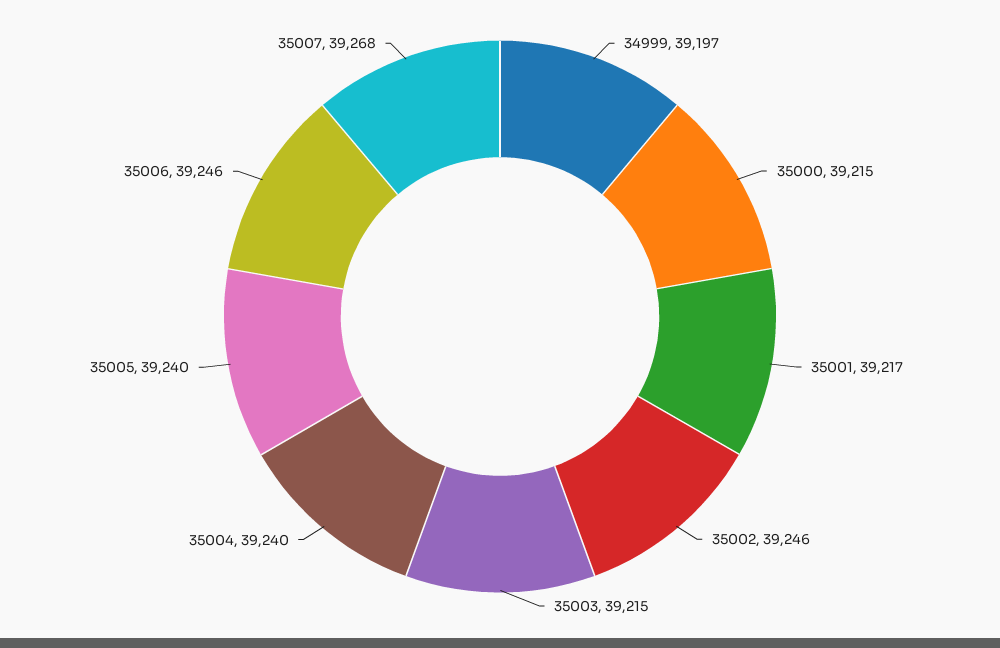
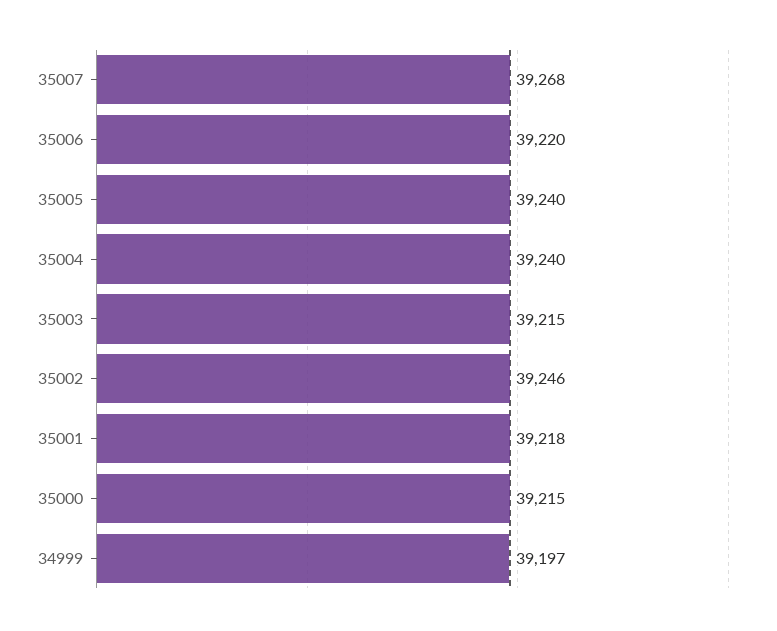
35001: 39217 -> 39218
35006: 39246 -> 39220

